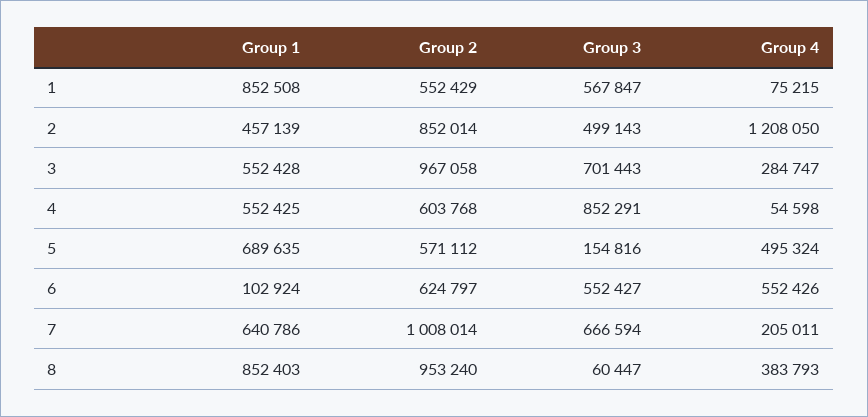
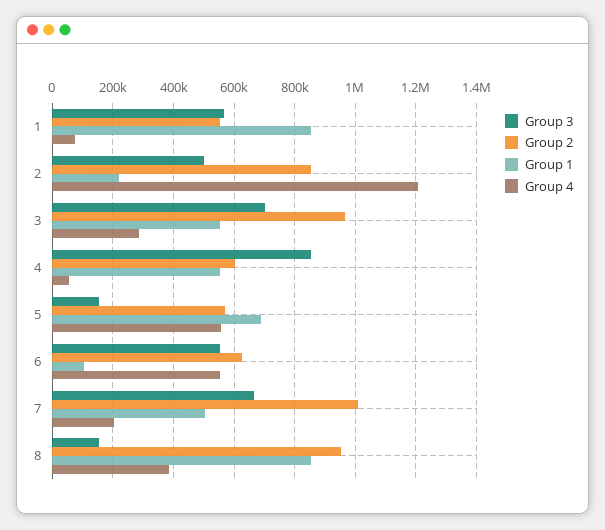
Group 1, 2: 457139 -> 220000
Group 4, 5: 495324 -> 560000
Group 1, 7: 640786 -> 500000
Group 3, 8: 60447 -> 160000

